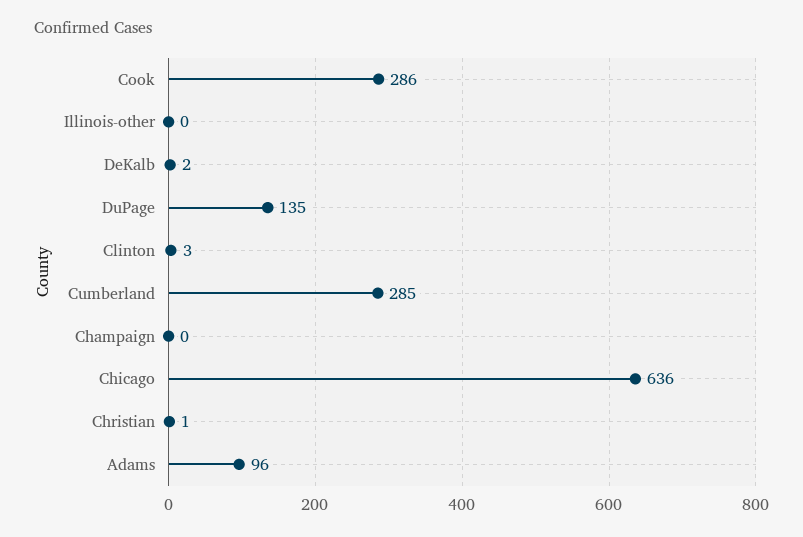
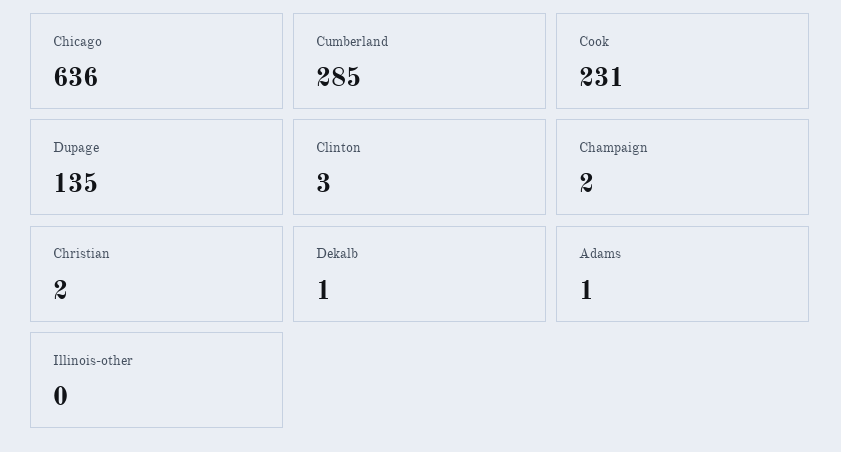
Cook: 286 -> 231
DeKalb: 2 -> 1
Champaign: 0 -> 2
Christian: 1 -> 2
Adams: 96 -> 1

